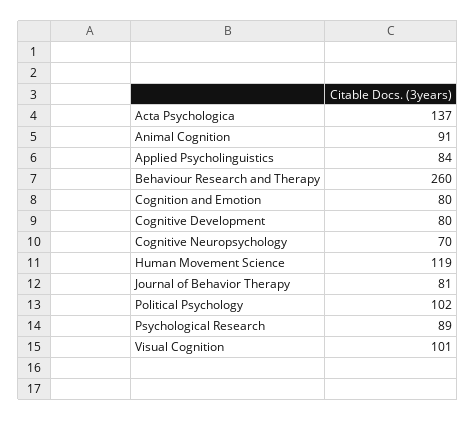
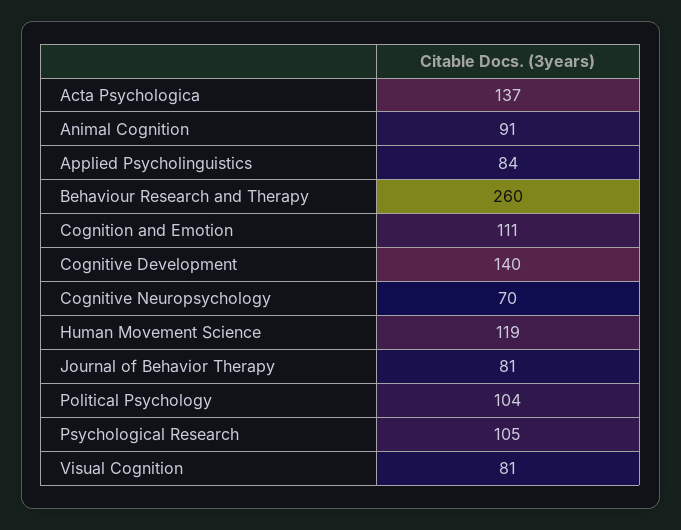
Cognition and Emotion: 80 -> 111
Cognitive Development: 80 -> 140
Political Psychology: 102 -> 104
Psychological Research: 89 -> 105
Visual Cognition: 101 -> 81

